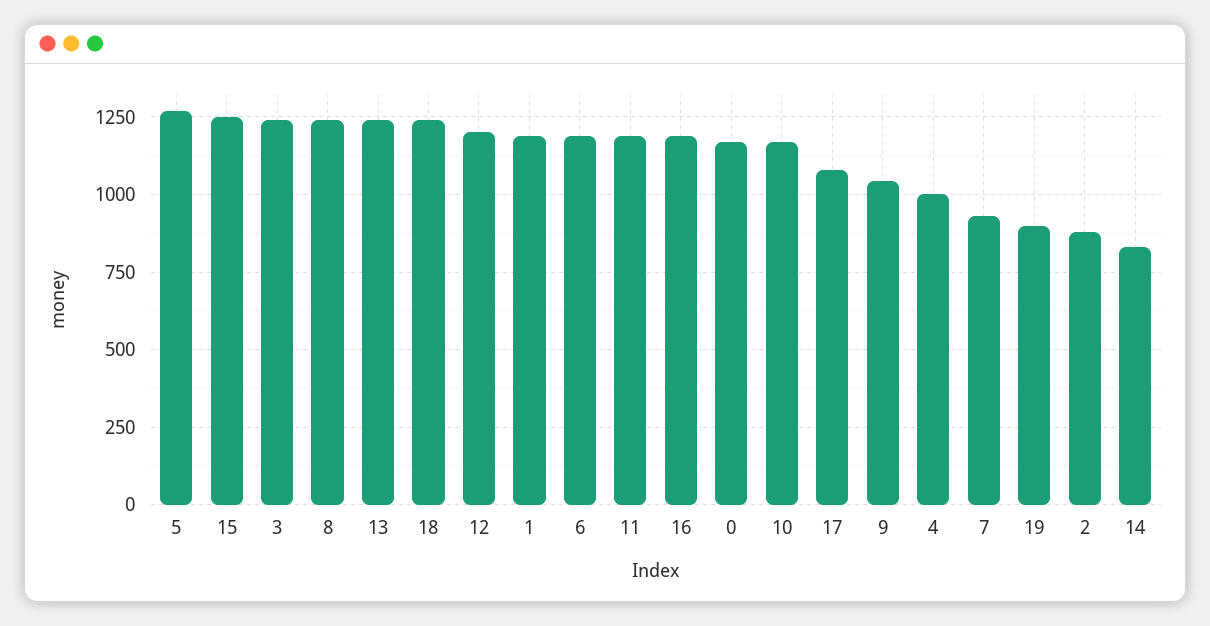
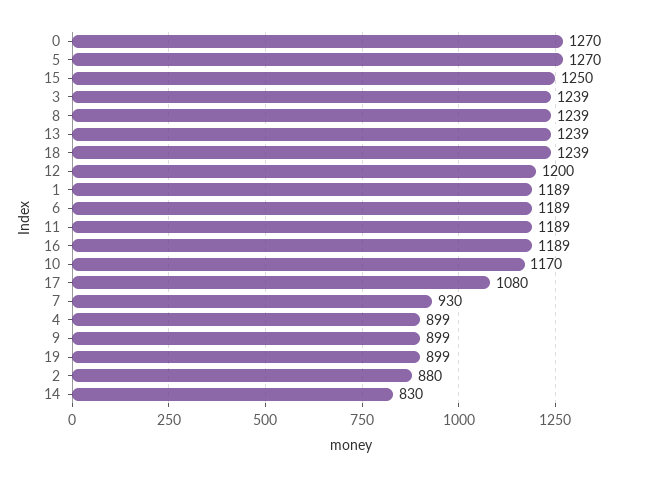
0: 1175 -> 1270
9: 1050 -> 899
4: 1000 -> 899

